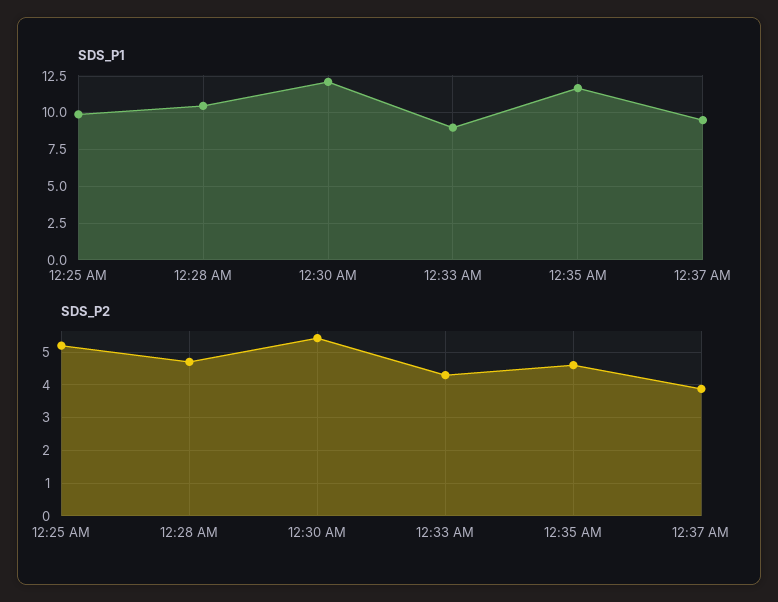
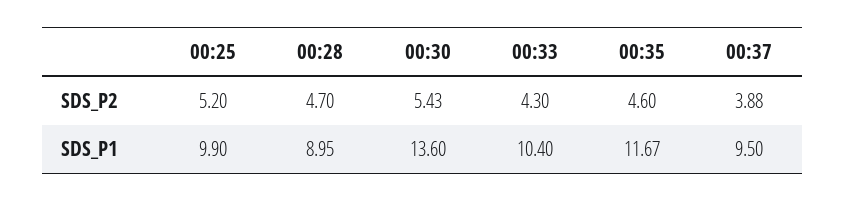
SDS_P1, 12:28 AM: 10.5 -> 8.95
SDS_P1, 12:30 AM: 12 -> 13.6
SDS_P1, 12:33 AM: 9 -> 10.4

